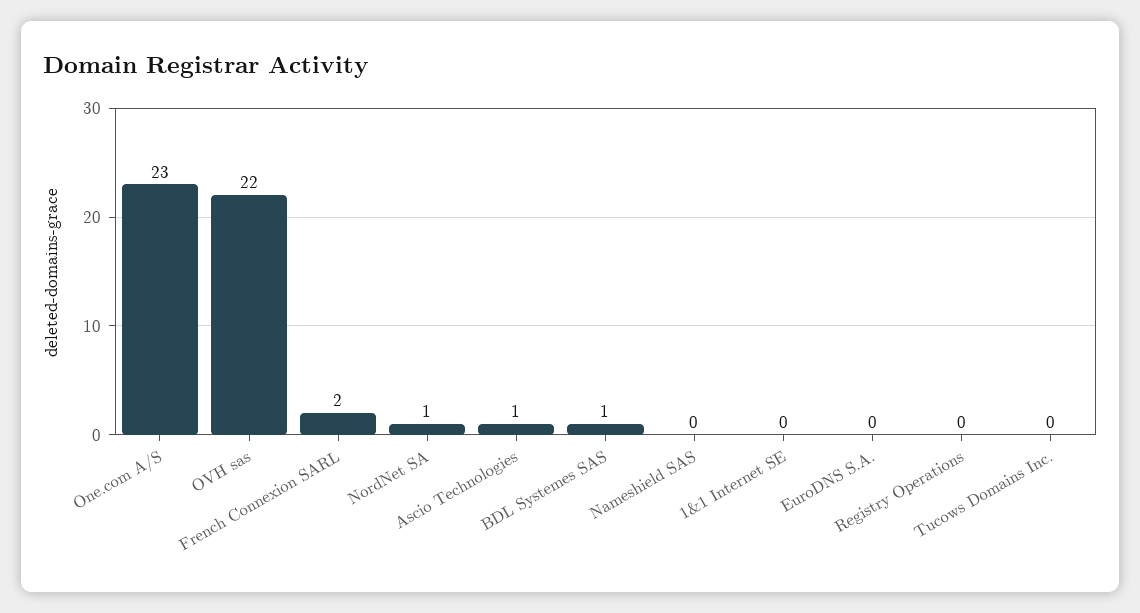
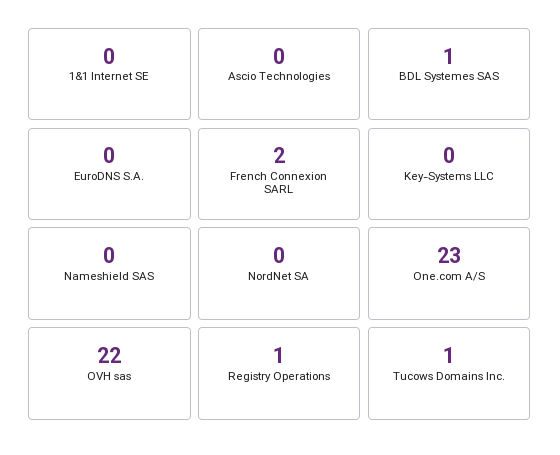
NordNet SA: 1 -> 0
Ascio Technologies: 1 -> 0
Registry Operations: 0 -> 1
Tucows Domains Inc.: 0 -> 1
Key-Systems LLC: none -> 0

